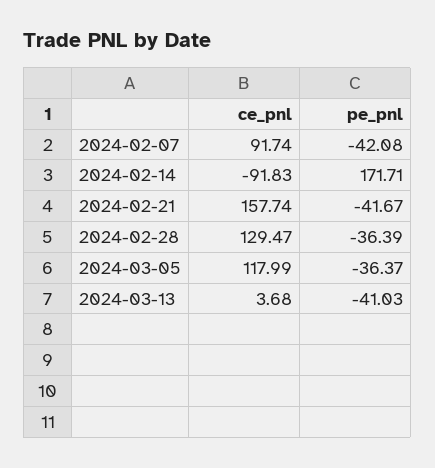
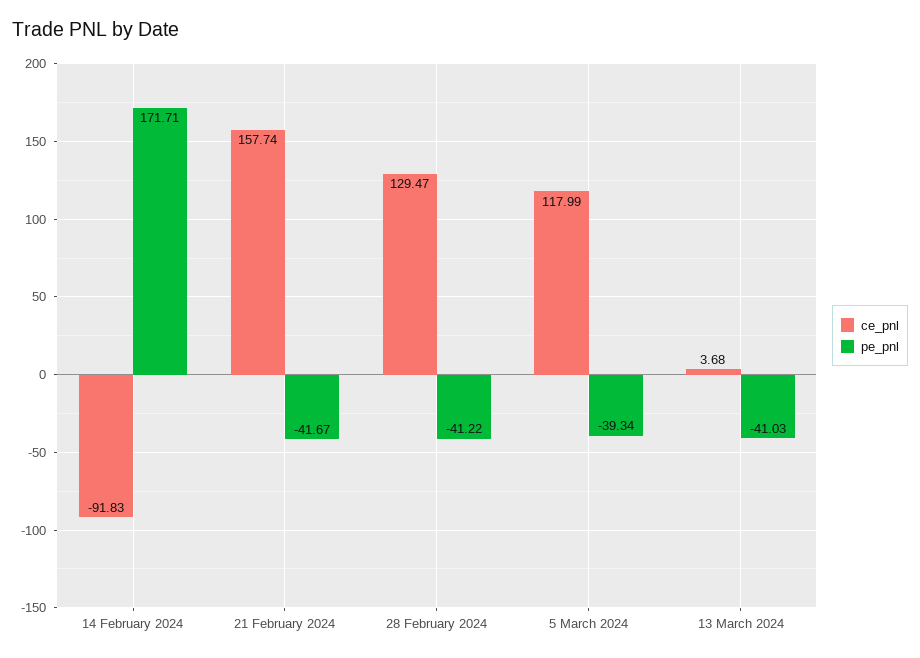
ce_pnl, 2024-02-07: 91.74 -> none
pe_pnl, 2024-02-07: -42.08 -> none
pe_pnl, 2024-02-28: -36.39 -> -41.22
pe_pnl, 2024-03-05: -36.37 -> -39.34

